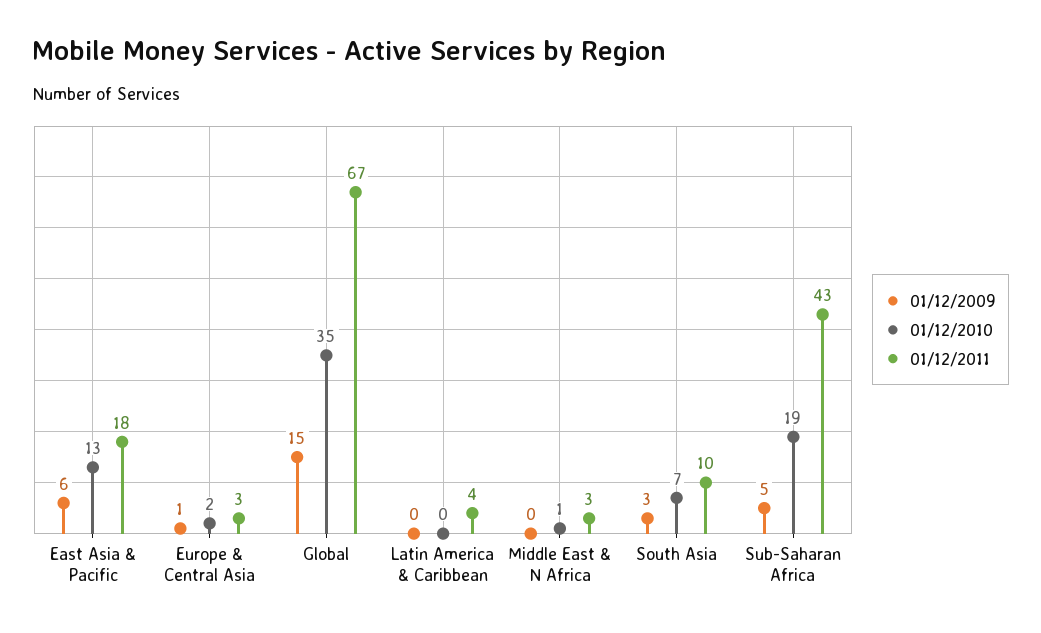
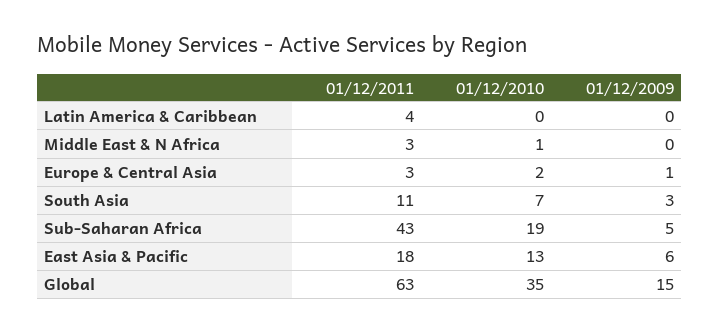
01/12/2011, Global: 67 -> 63
01/12/2011, South Asia: 10 -> 11

